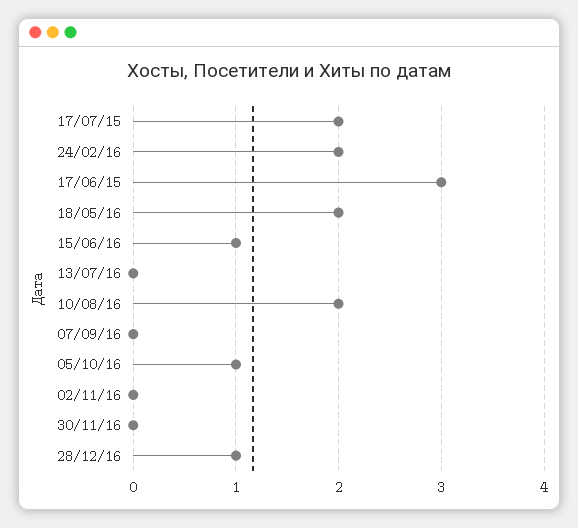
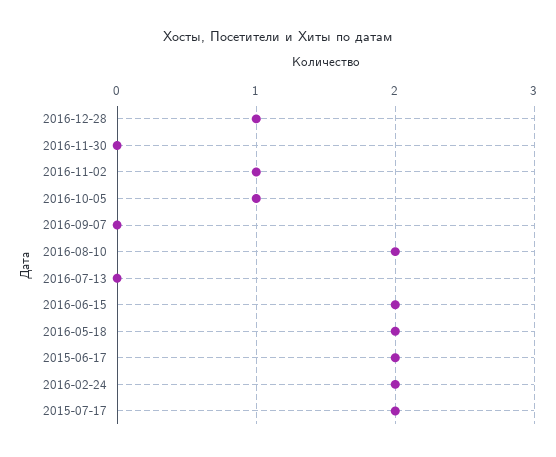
17/06/15: 3 -> 2
15/06/16: 1 -> 2
02/11/16: 0 -> 1

